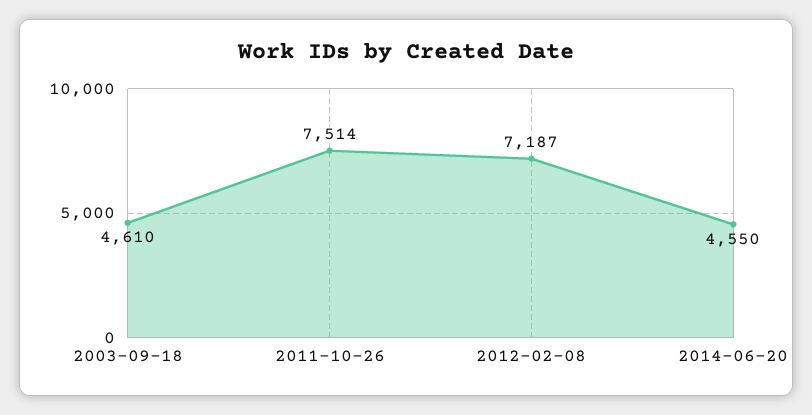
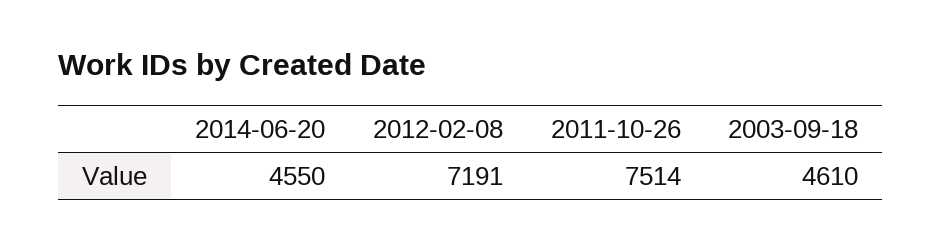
2012-02-08: 7187 -> 7191

